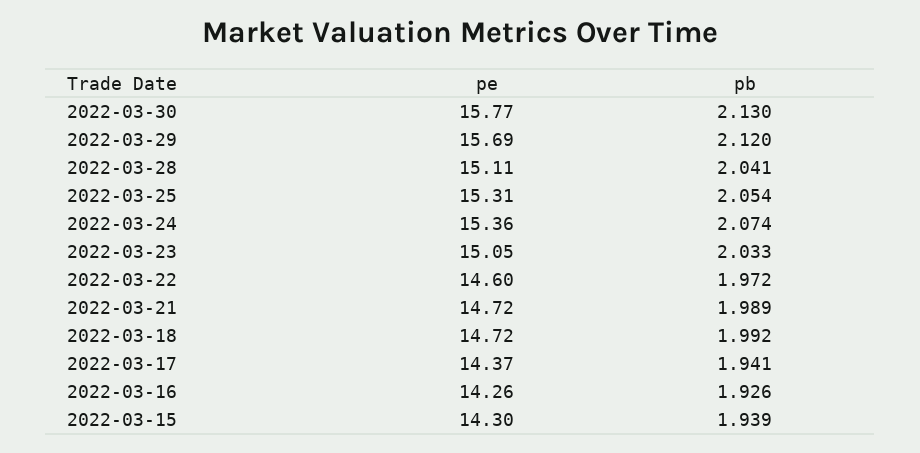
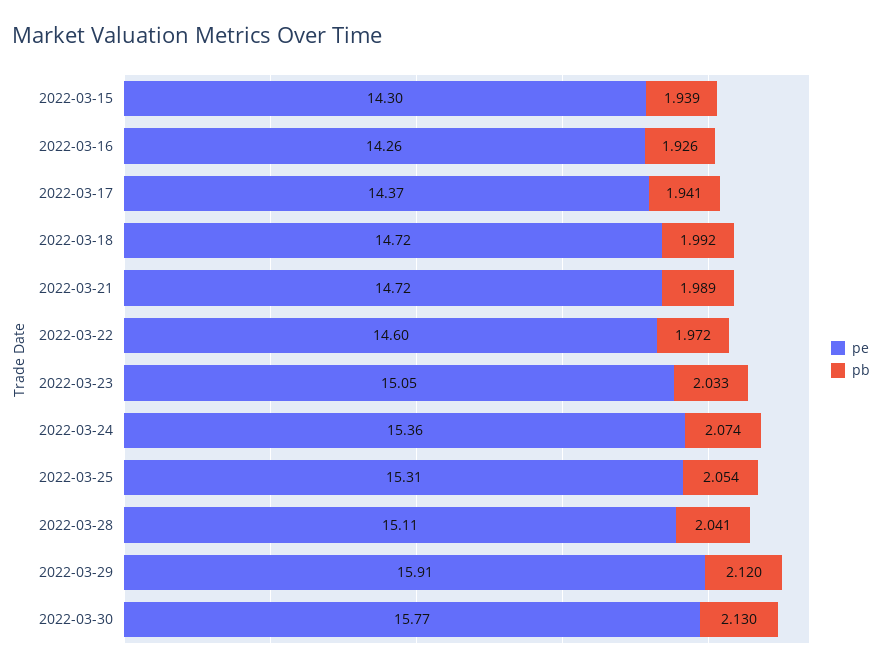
pe, 2022-03-29: 15.69 -> 15.91

